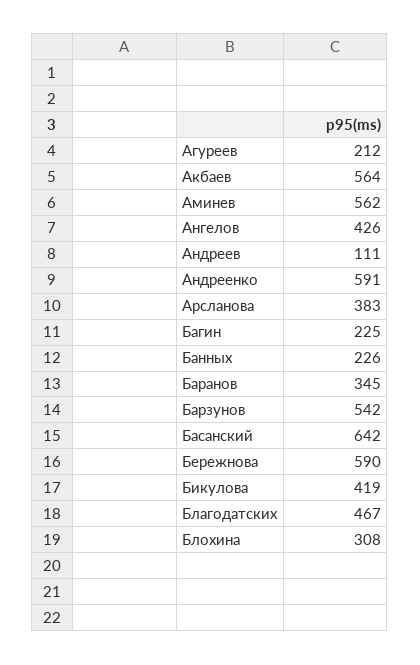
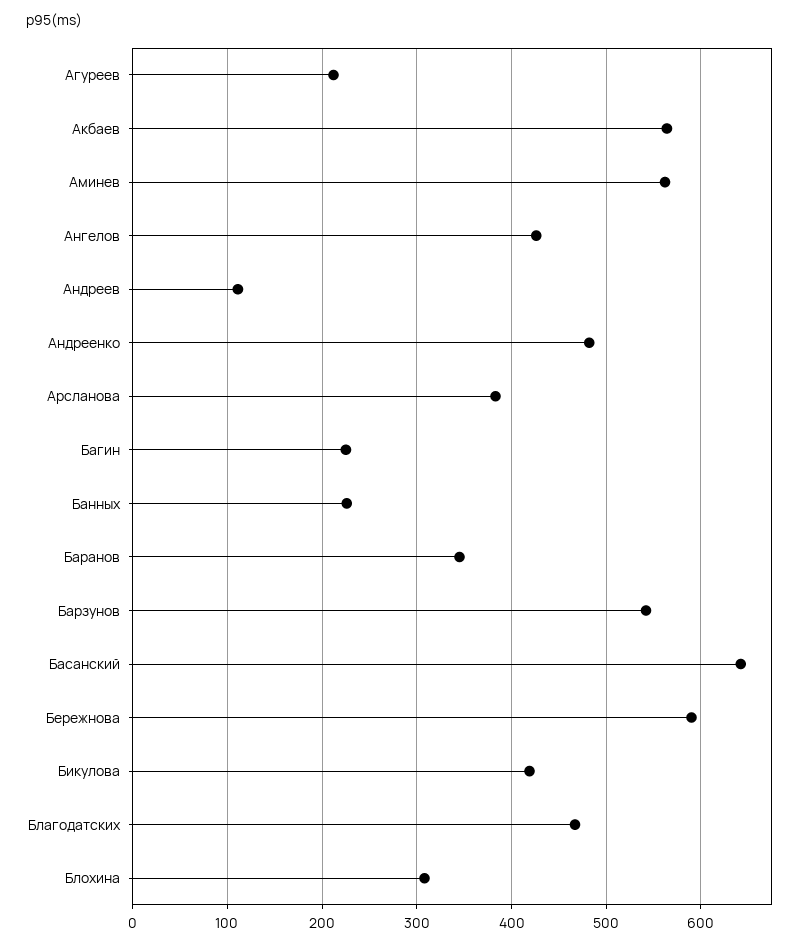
Андреенко: 591 -> 480

